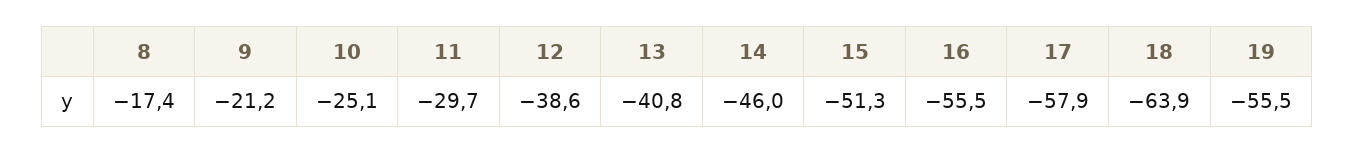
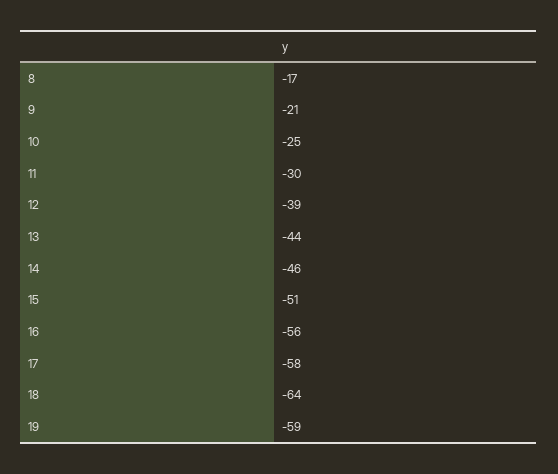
13: -40.8 -> -44
19: -55.5 -> -59

